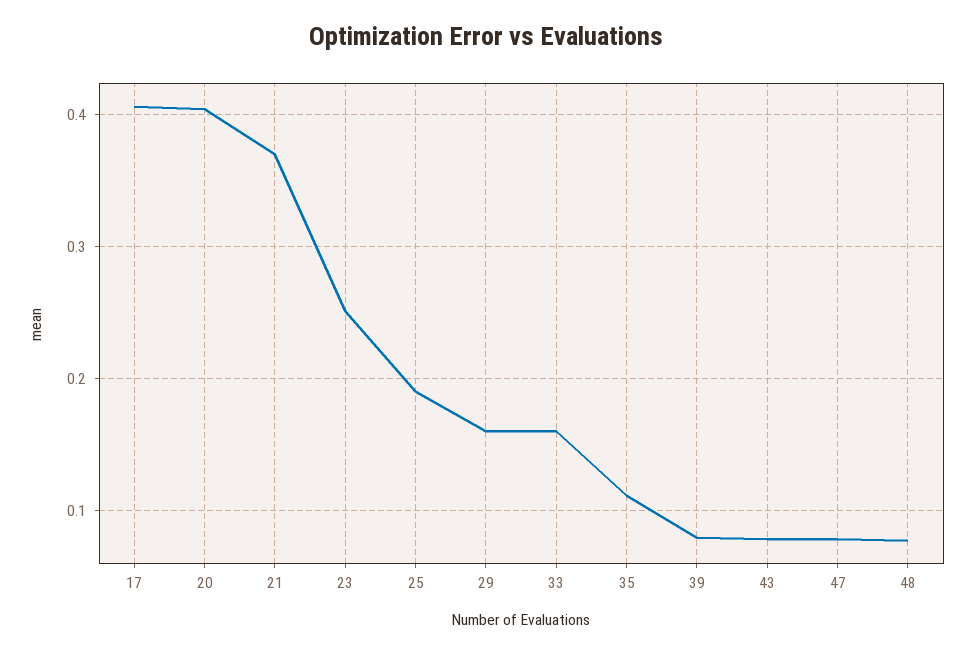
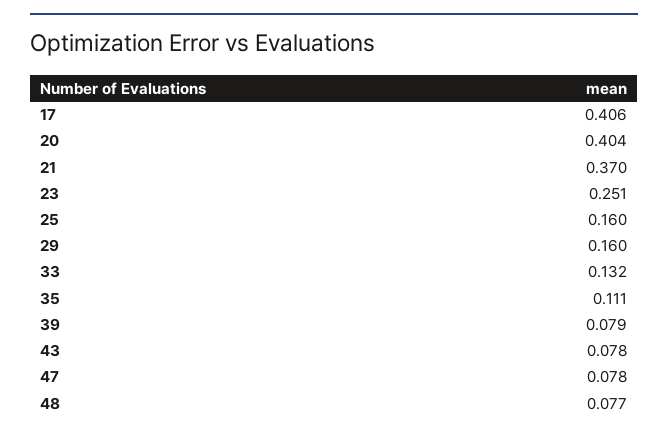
25: 0.19 -> 0.16
33: 0.16 -> 0.132

